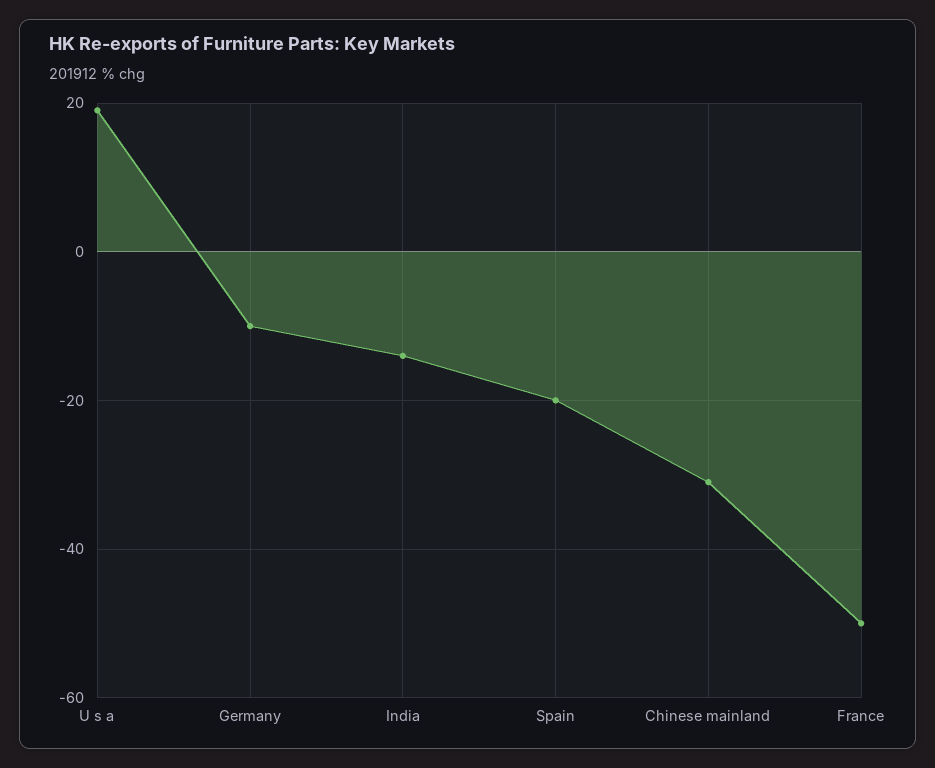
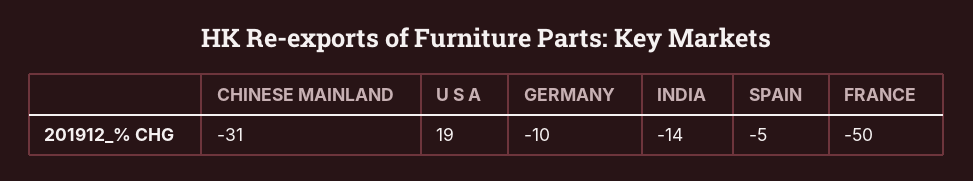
Spain: -20 -> -5

